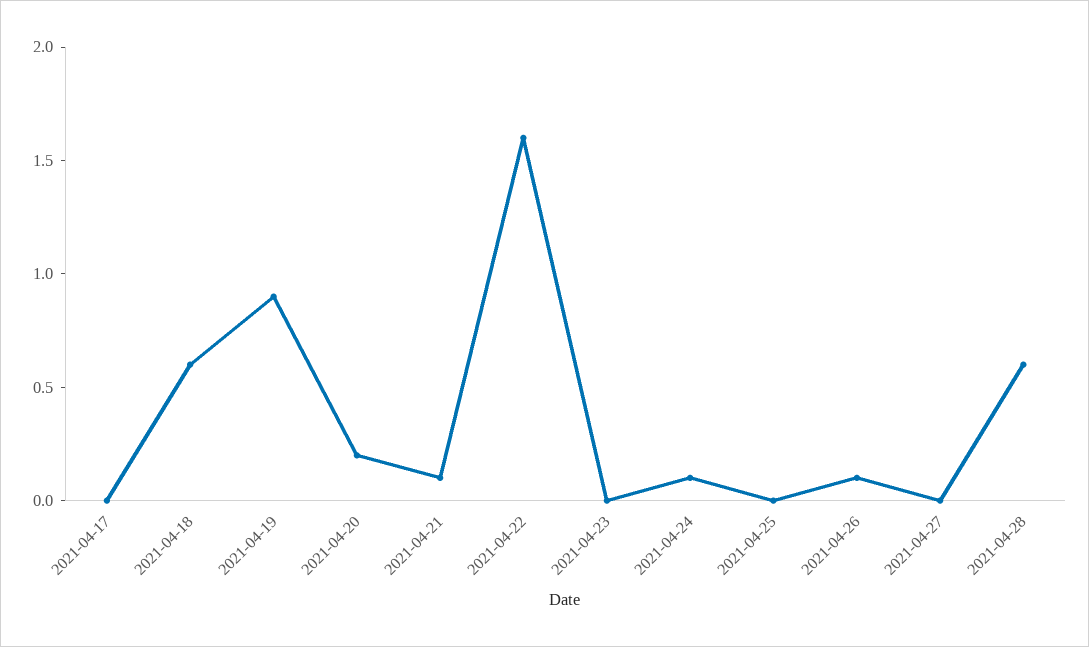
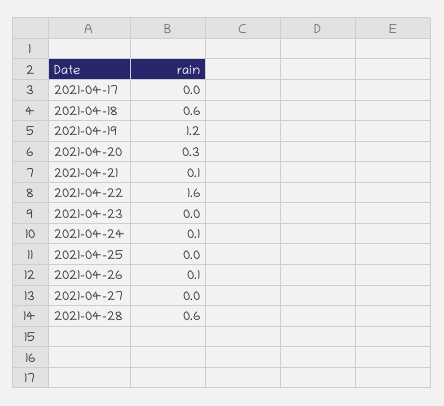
2021-04-19: 0.9 -> 1.2
2021-04-20: 0.2 -> 0.3

